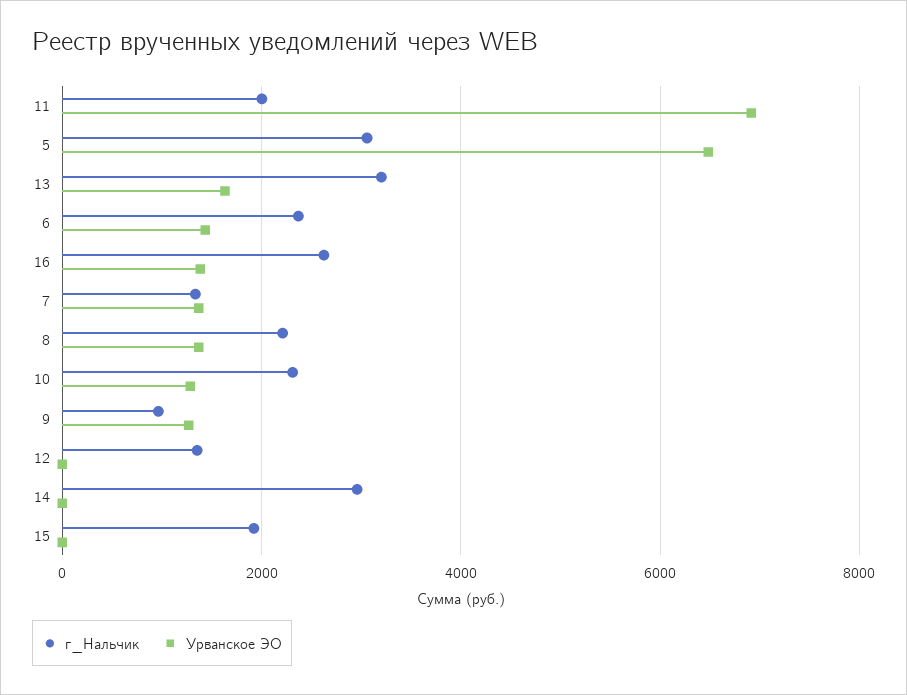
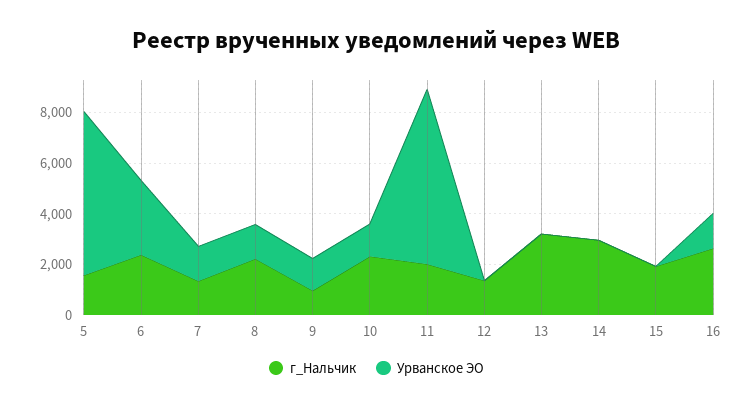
г_Нальчик, 5: 3000 -> 1500
Урванское ЭО, 13: 1600 -> 0
Урванское ЭО, 6: 1400 -> 3000

